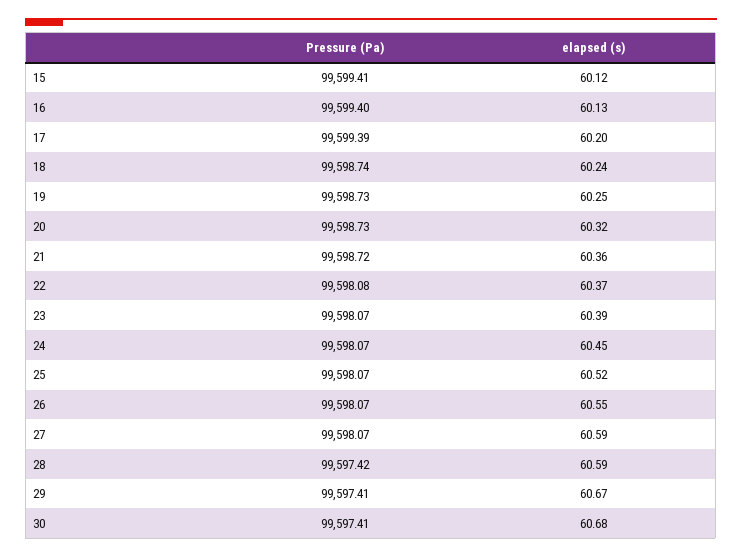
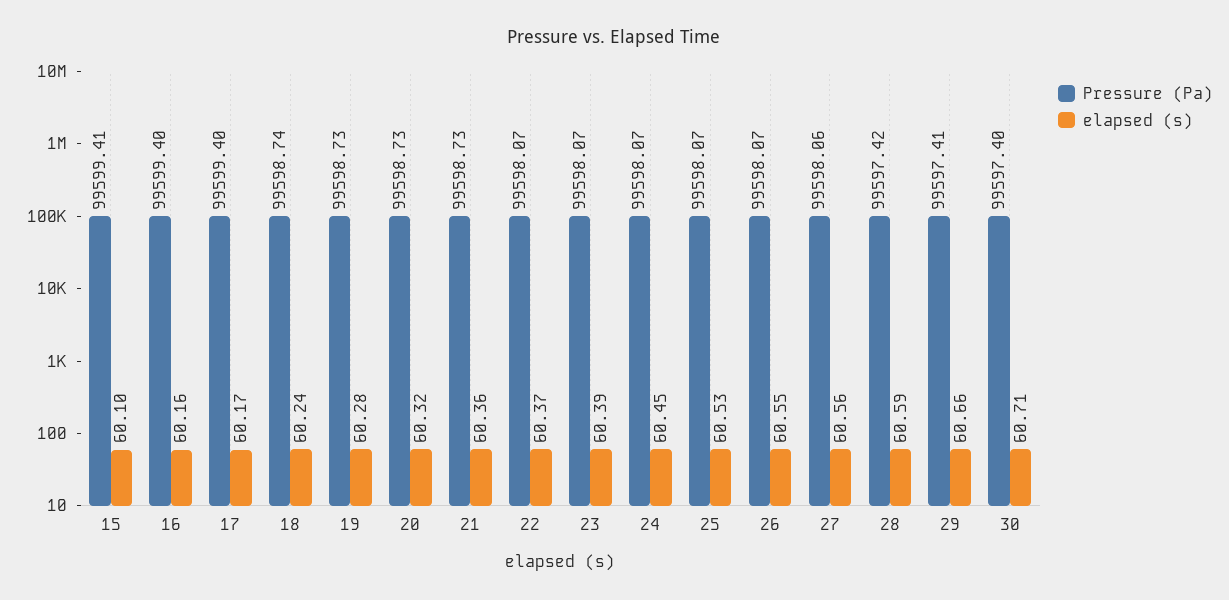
elapsed (s), 15: 60.12 -> 60.1
elapsed (s), 16: 60.13 -> 60.16
Pressure (Pa), 17: 99599.39 -> 99599.4
elapsed (s), 17: 60.2 -> 60.17
elapsed (s), 19: 60.25 -> 60.28
Pressure (Pa), 21: 99598.72 -> 99598.73
Pressure (Pa), 22: 99598.08 -> 99598.07
elapsed (s), 25: 60.52 -> 60.53
Pressure (Pa), 27: 99598.07 -> 99598.06
elapsed (s), 27: 60.59 -> 60.56
elapsed (s), 29: 60.67 -> 60.66
Pressure (Pa), 30: 99597.41 -> 99597.4
elapsed (s), 30: 60.68 -> 60.71

